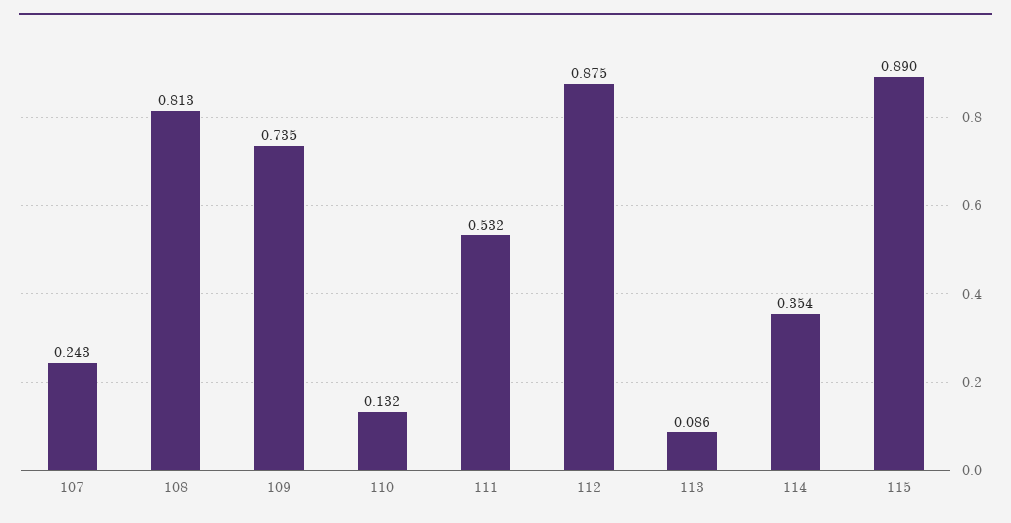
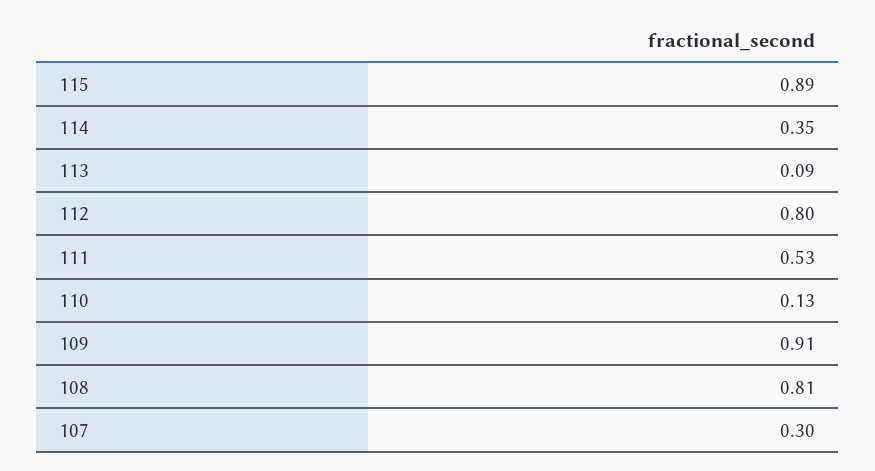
107: 0.243 -> 0.3
109: 0.735 -> 0.91
112: 0.875 -> 0.8

